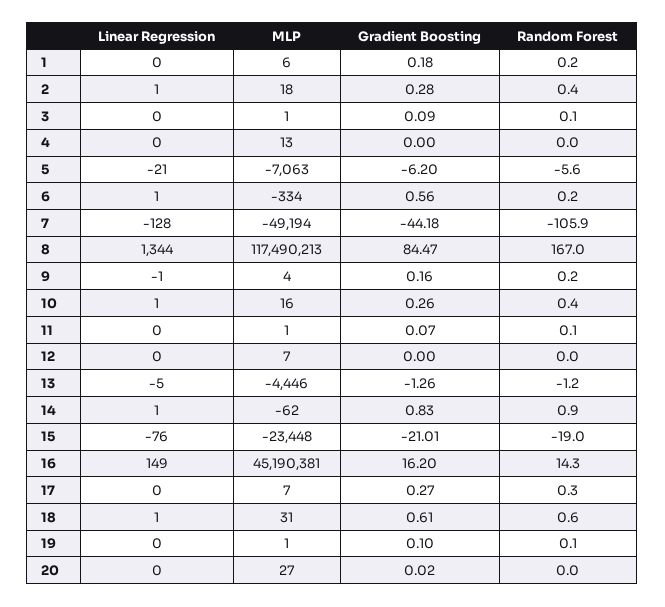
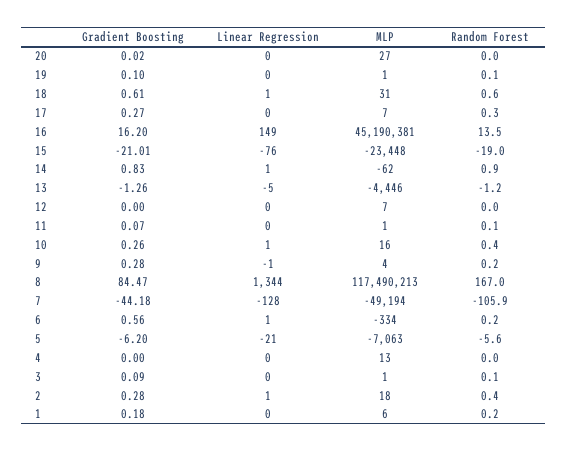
Gradient Boosting, 9: 0.16 -> 0.28
Random Forest, 16: 14.3 -> 13.5

